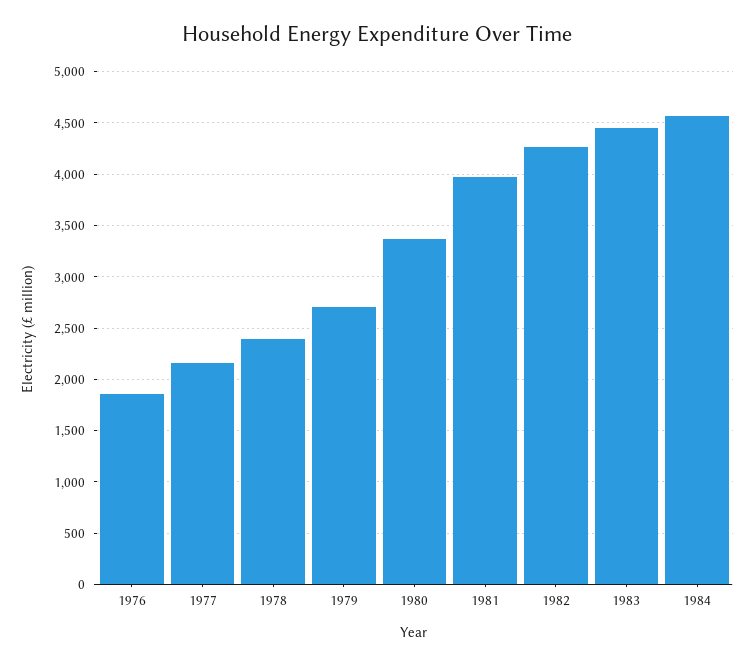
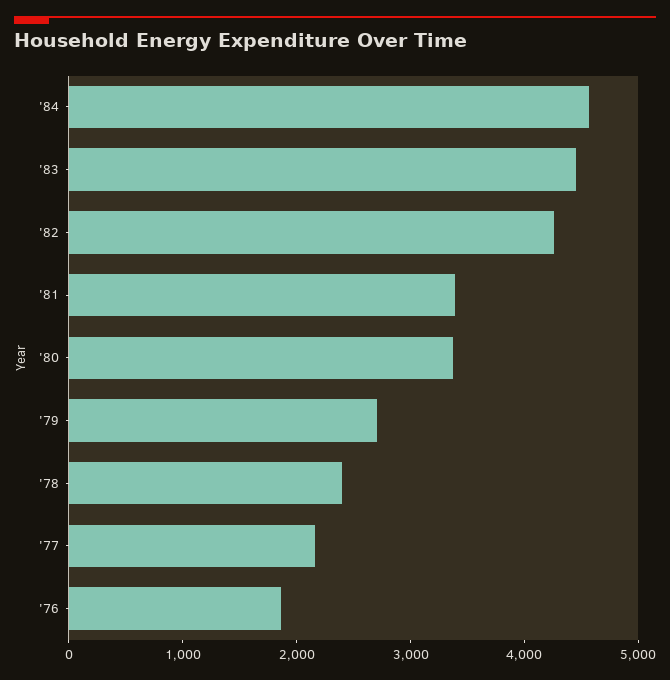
1981: 4000 -> 3400

